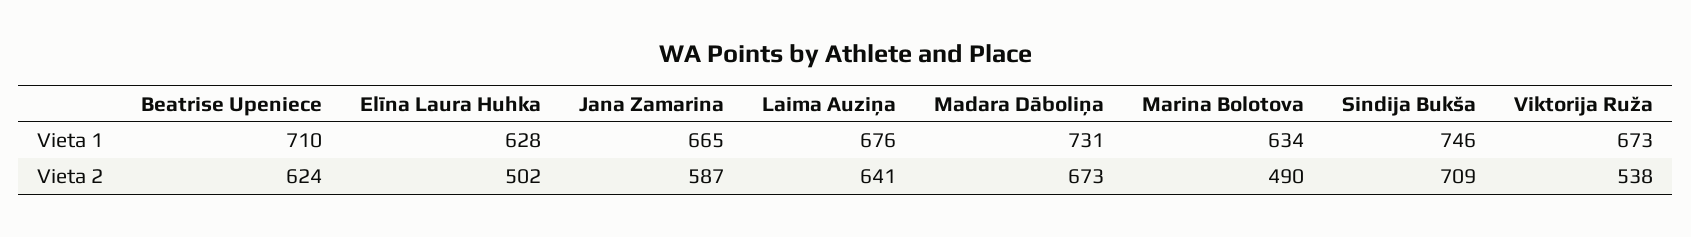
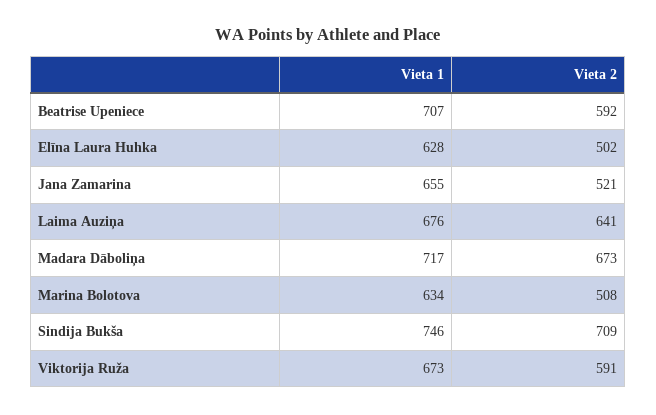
Beatrise Upeniece, Vieta 1: 710 -> 707
Jana Zamarina, Vieta 1: 665 -> 655
Madara Dāboliņa, Vieta 1: 731 -> 717
Beatrise Upeniece, Vieta 2: 624 -> 592
Jana Zamarina, Vieta 2: 587 -> 521
Marina Bolotova, Vieta 2: 490 -> 508
Viktorija Ruža, Vieta 2: 538 -> 591

